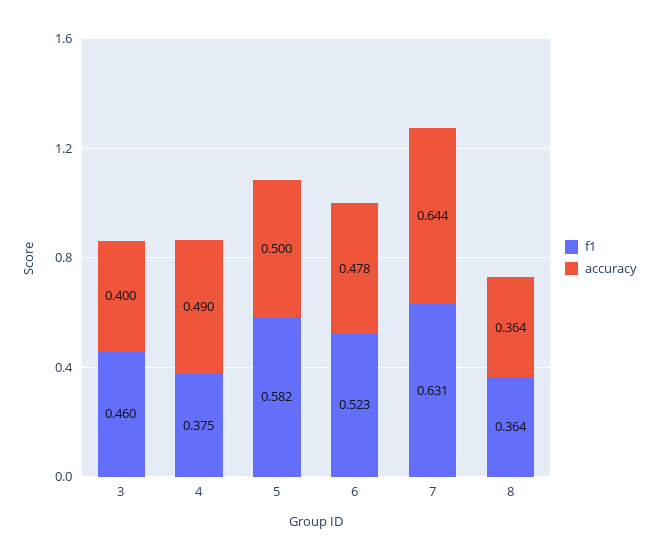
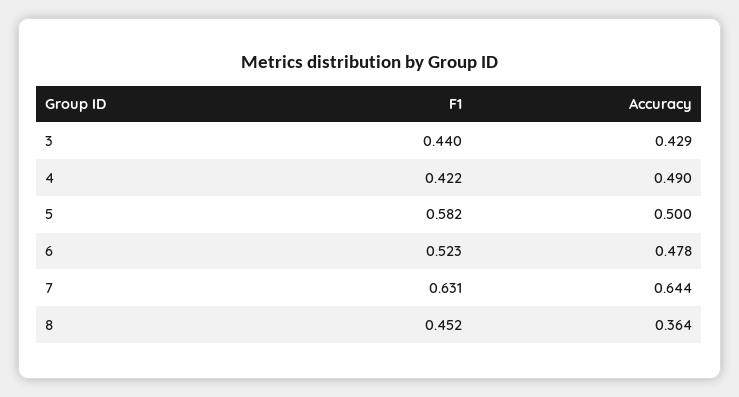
f1, 3: 0.46 -> 0.44
accuracy, 3: 0.4 -> 0.429
f1, 4: 0.375 -> 0.422
f1, 8: 0.364 -> 0.452

